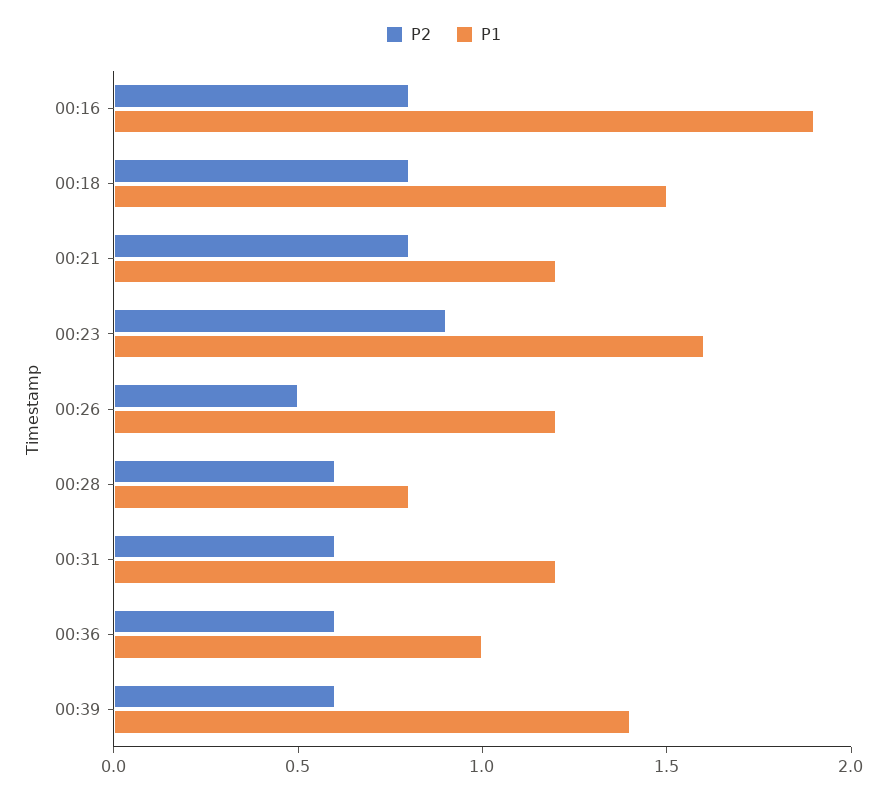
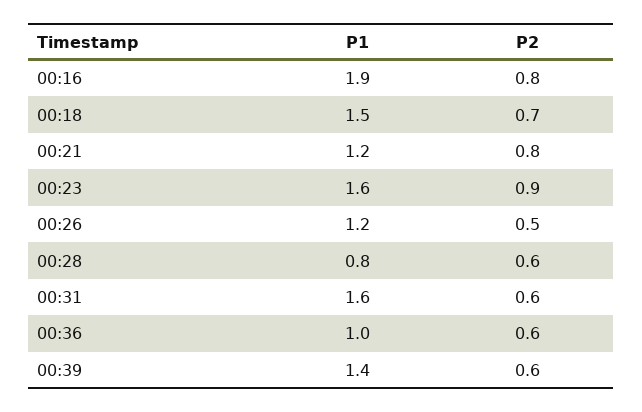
P2, 00:18: 0.8 -> 0.7
P1, 00:31: 1.2 -> 1.6

